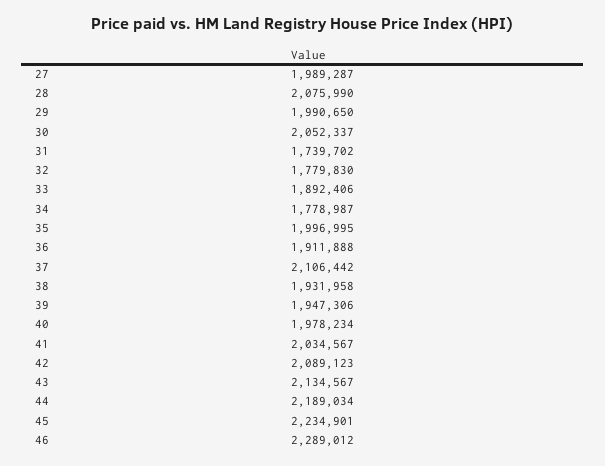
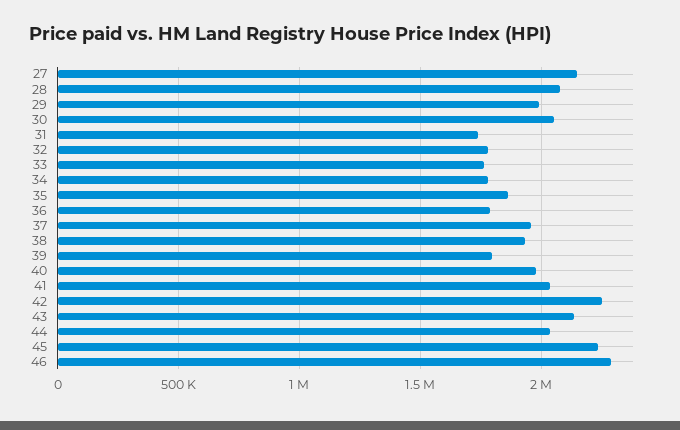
27: 1989287 -> 2150000
33: 1892406 -> 1750000
35: 1996995 -> 1850000
36: 1911888 -> 1800000
37: 2106442 -> 1950000
39: 1947306 -> 1800000
42: 2089123 -> 2250000
44: 2189034 -> 2050000

